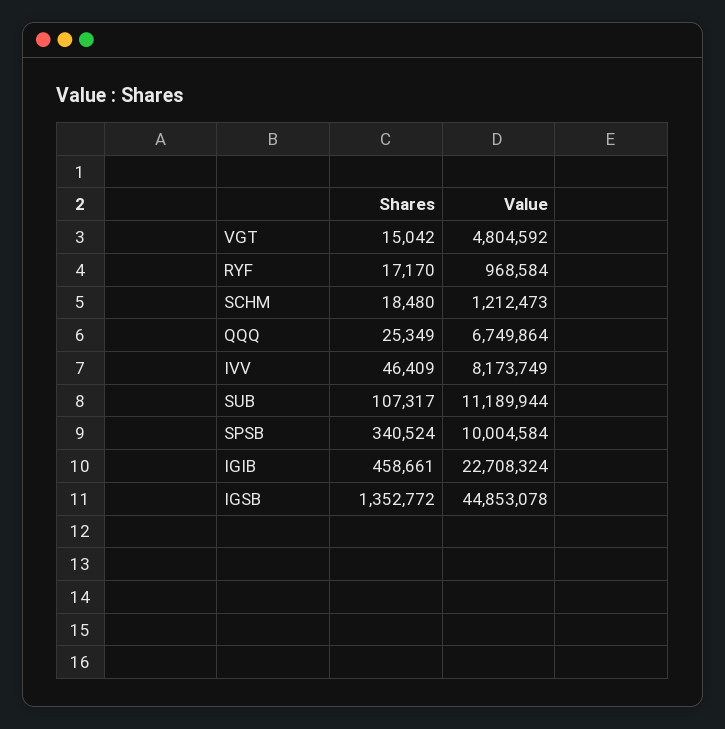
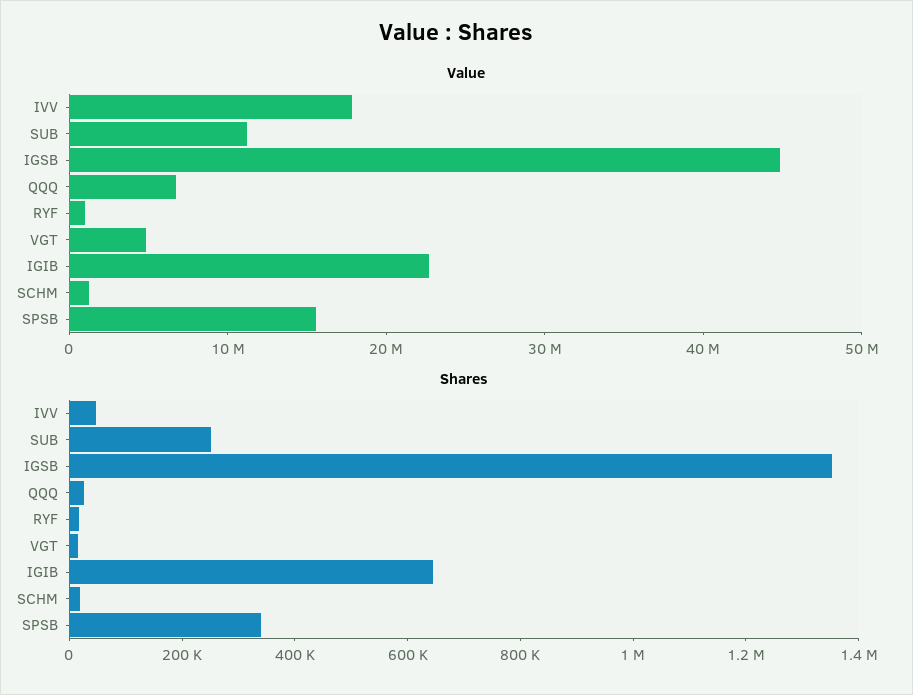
Value, IVV: 8173749 -> 18000000
Shares, SUB: 107317 -> 250000
Value, SPSB: 10004584 -> 16000000
Shares, IGIB: 458661 -> 650000

